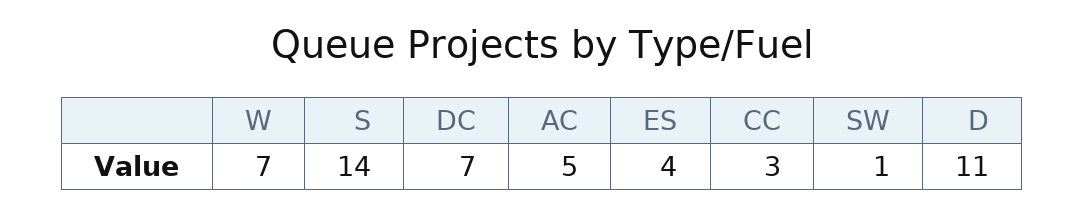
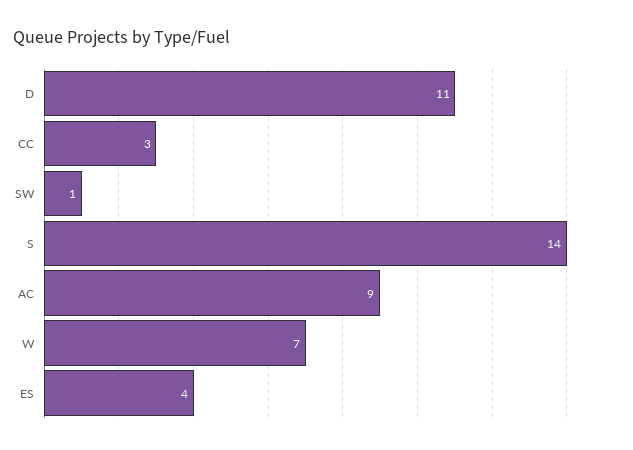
DC: 7 -> none
AC: 5 -> 9

